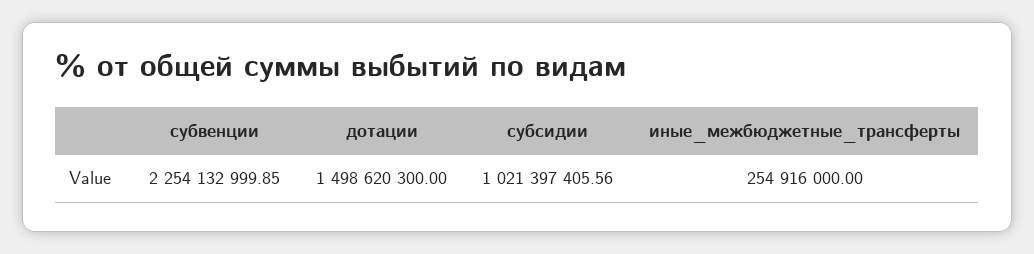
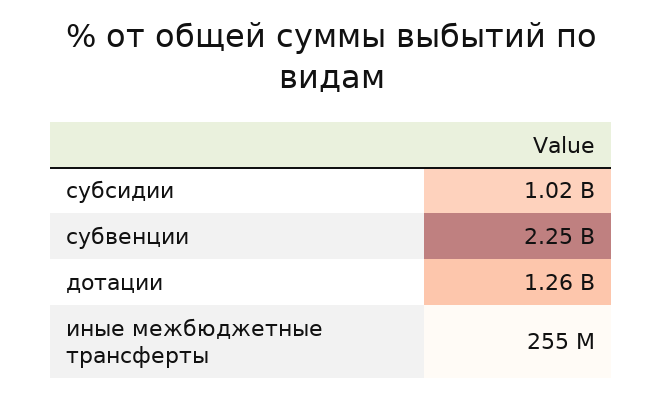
дотации: 1498620300 -> 1260000000

